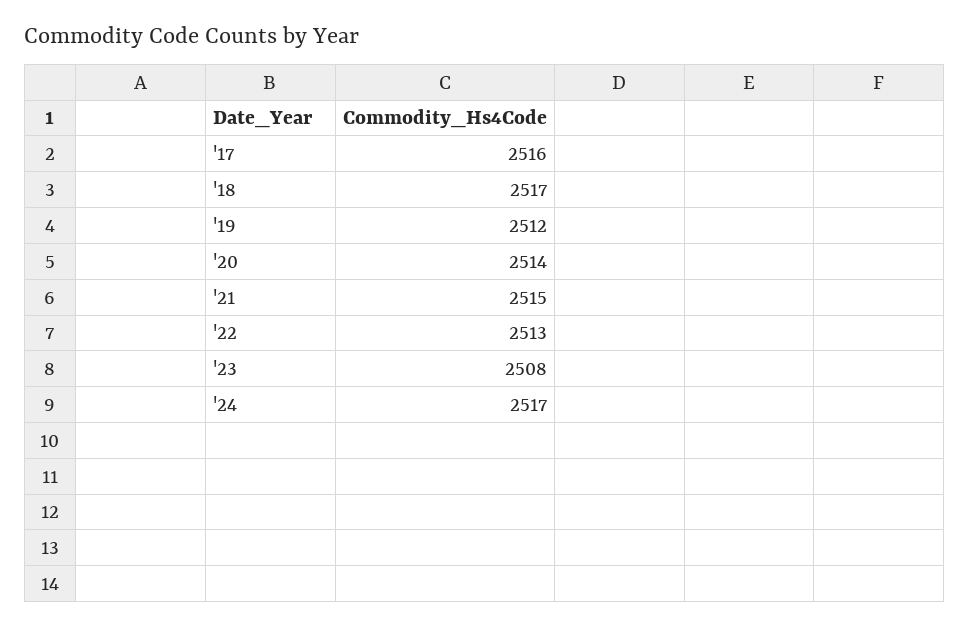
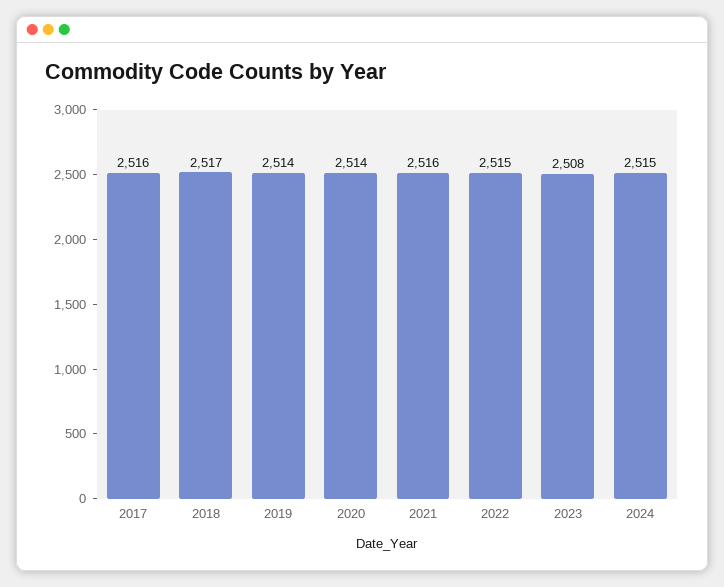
'19: 2512 -> 2514
'21: 2515 -> 2516
'22: 2513 -> 2515
'24: 2517 -> 2515

